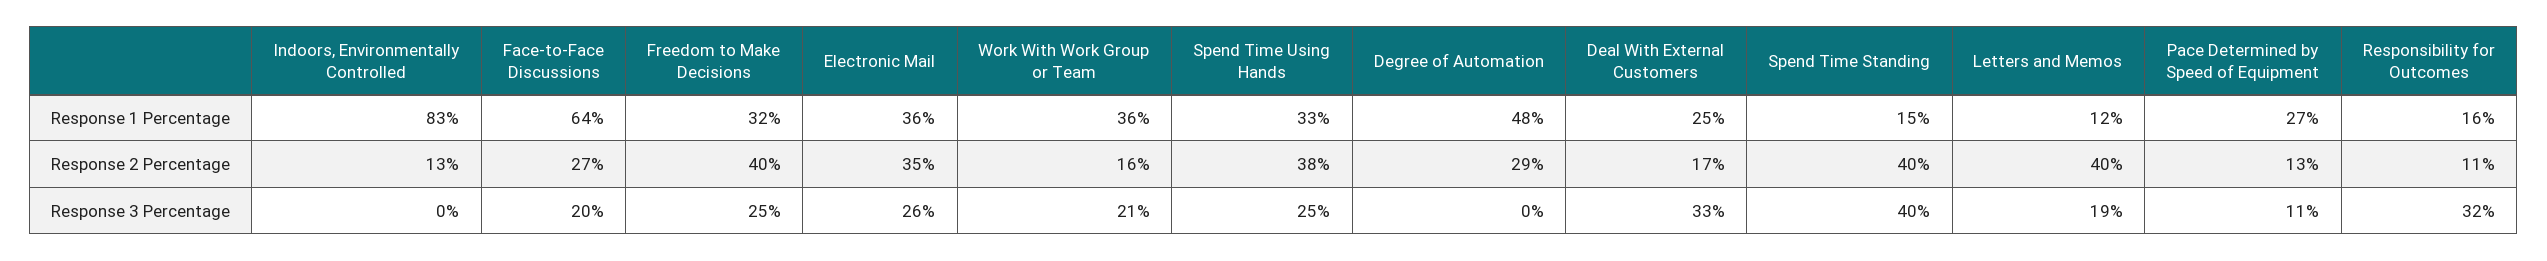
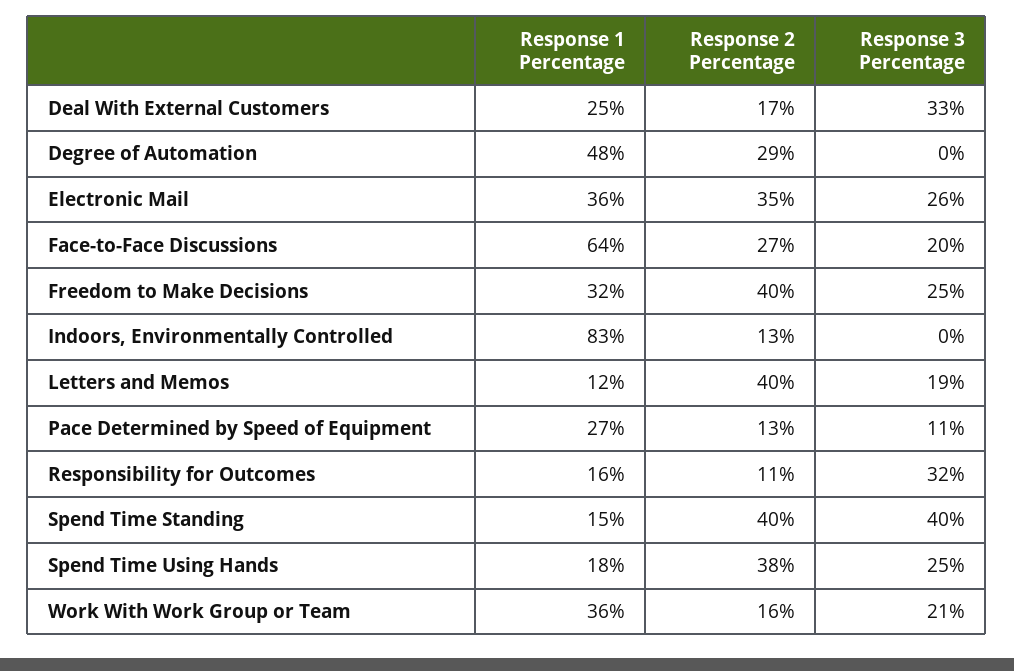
Spend Time Using Hands, Response 1 Percentage: 33 -> 18

